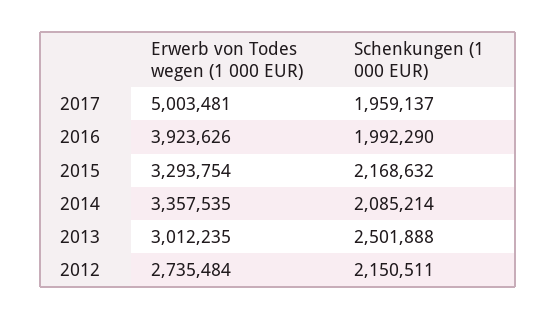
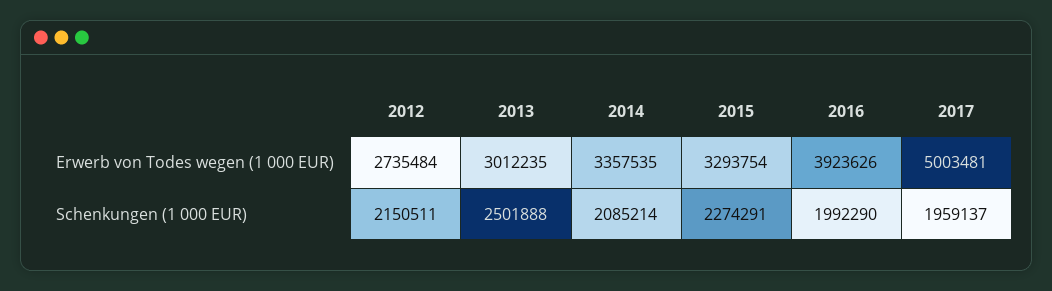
Schenkungen (1 000 EUR), 2015: 2168632 -> 2274291

